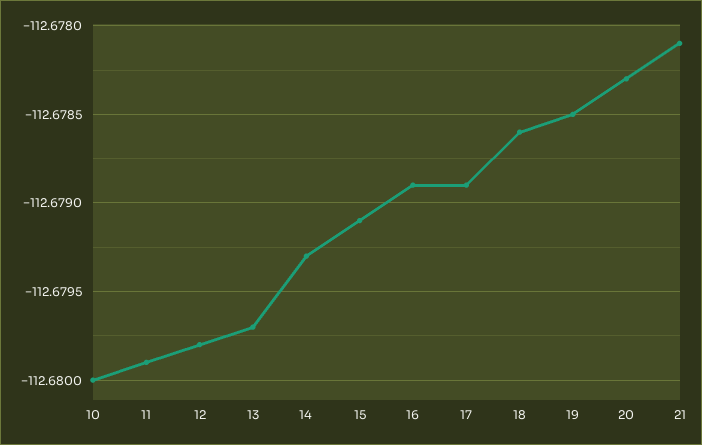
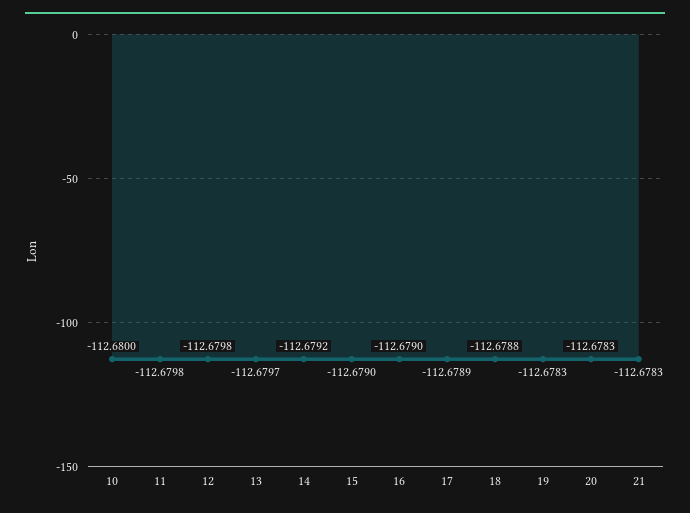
11: -112.6799 -> -112.6798
14: -112.6793 -> -112.6792
15: -112.6791 -> -112.679
16: -112.6789 -> -112.679
18: -112.6786 -> -112.6788
19: -112.6785 -> -112.6783
21: -112.6781 -> -112.6783

